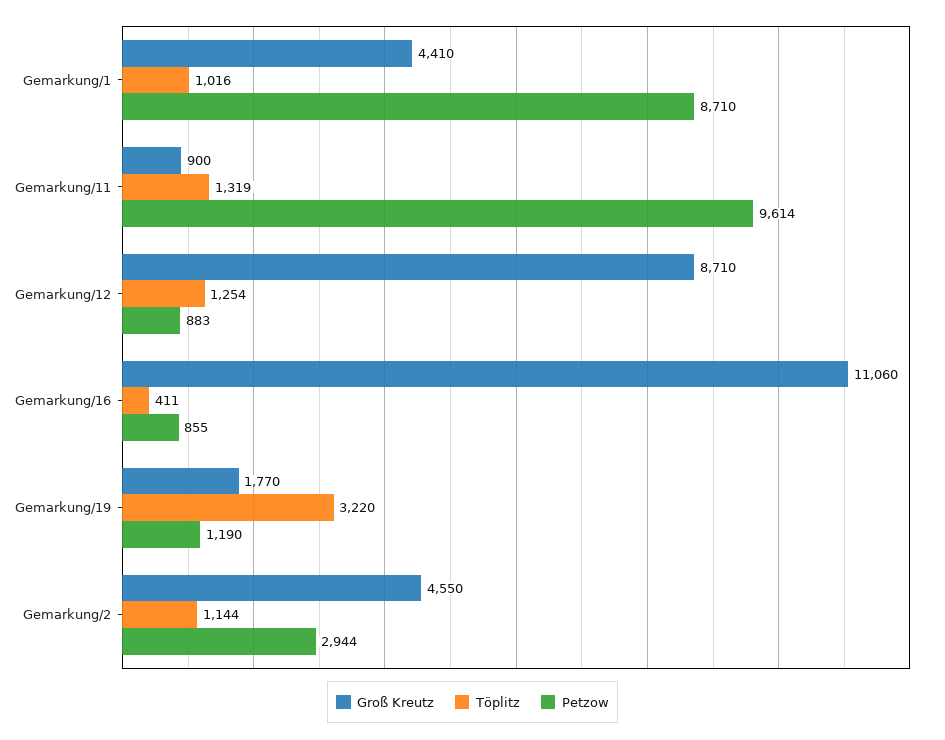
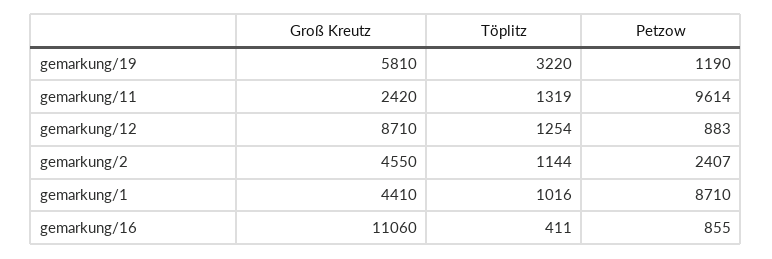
Groß Kreutz, Gemarkung/11: 900 -> 2420
Groß Kreutz, Gemarkung/19: 1770 -> 5810
Petzow, Gemarkung/2: 2944 -> 2407

